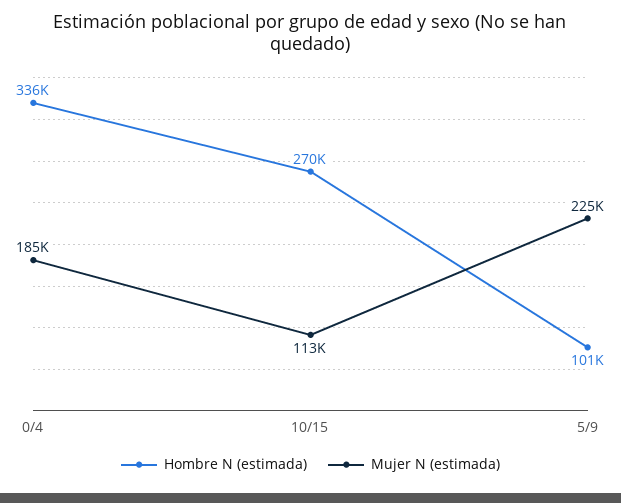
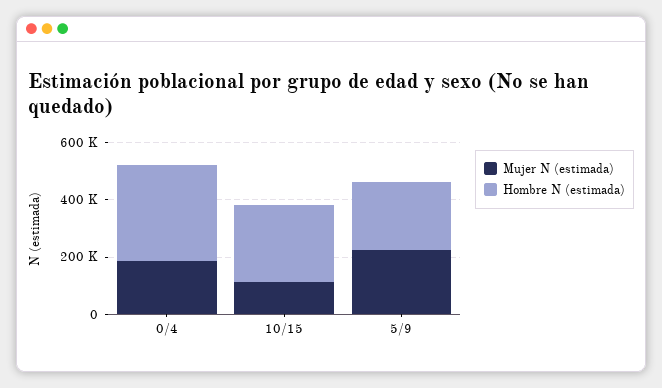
Hombre N (estimada), 5/9: 101000 -> 250000

